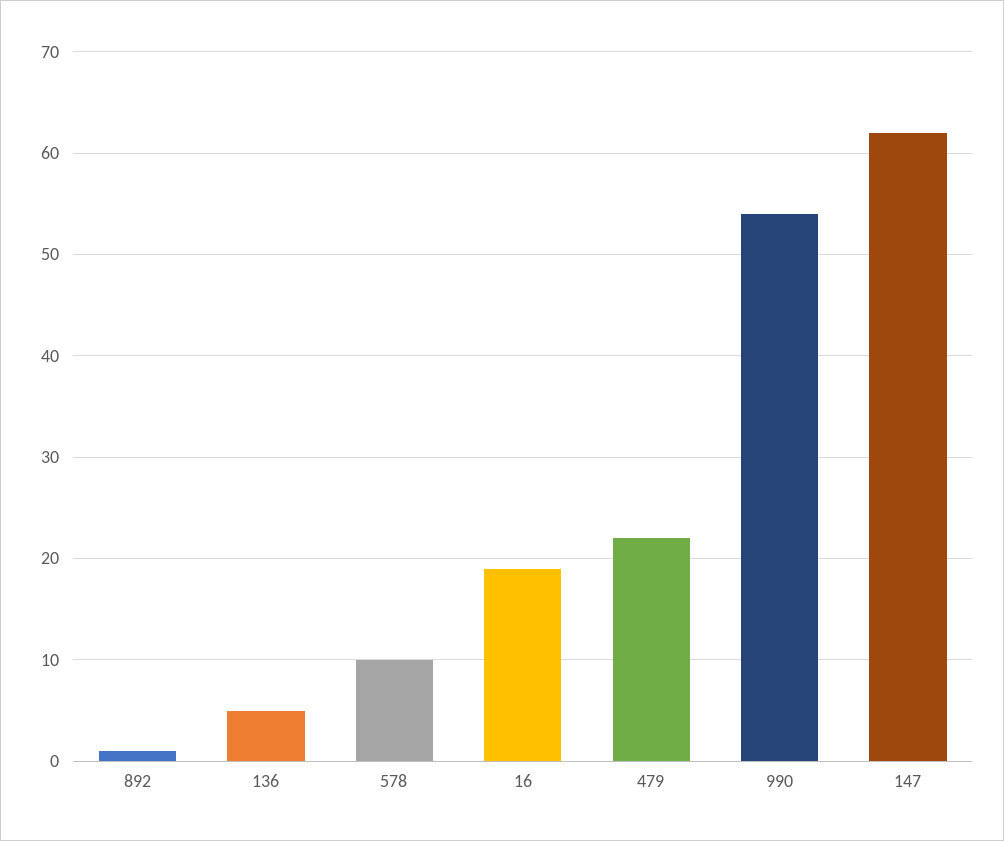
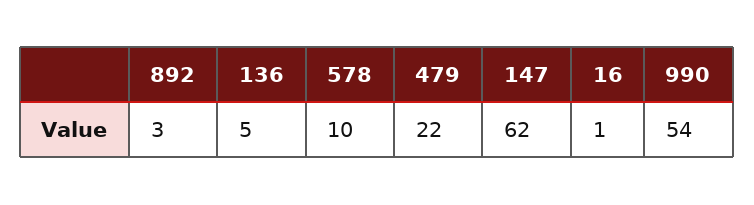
892: 1 -> 3
16: 19 -> 1

